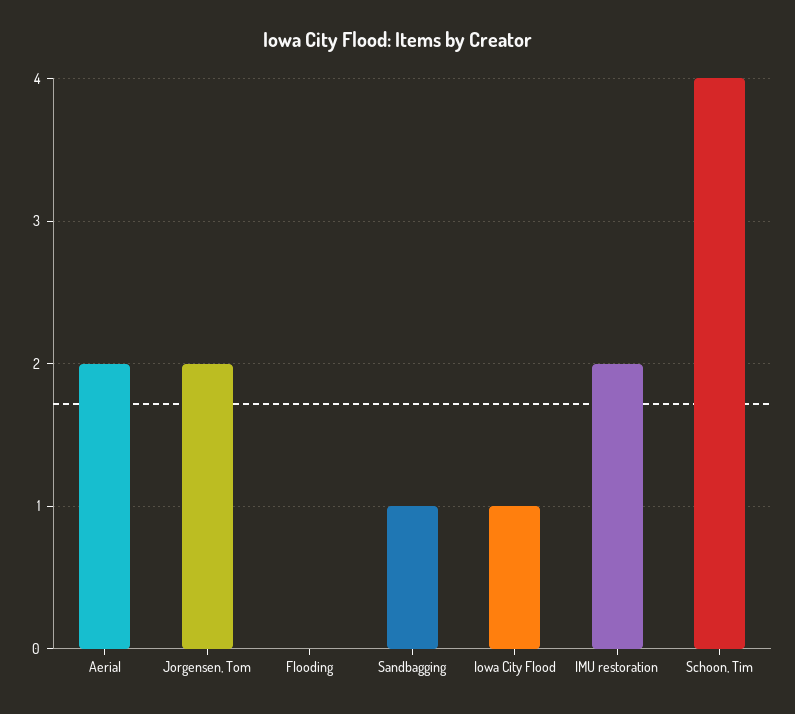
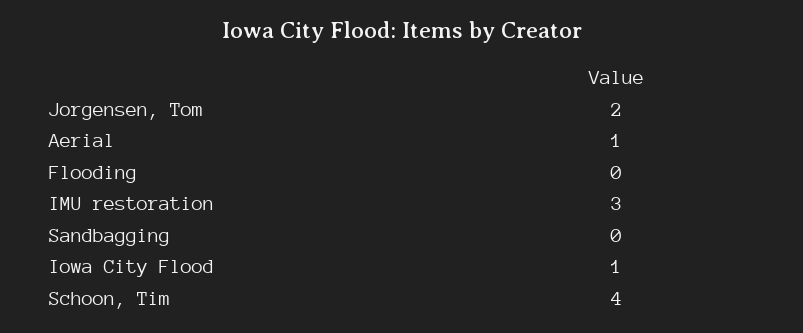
Aerial: 2 -> 1
Sandbagging: 1 -> 0
IMU restoration: 2 -> 3

